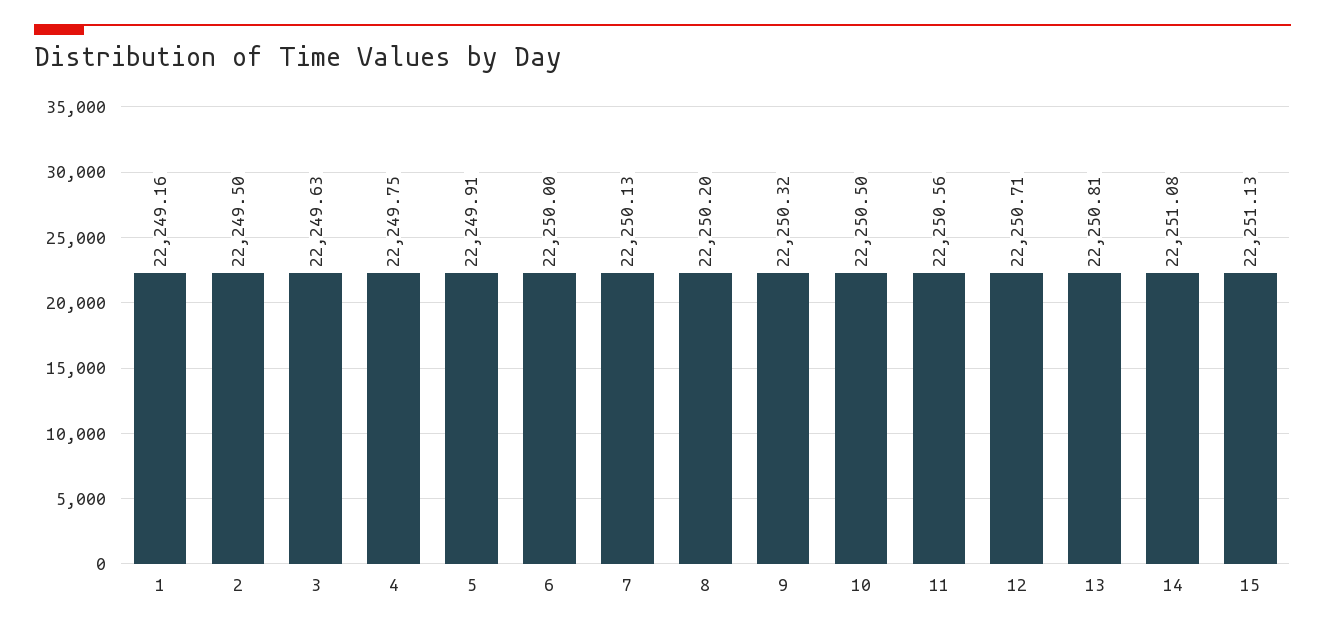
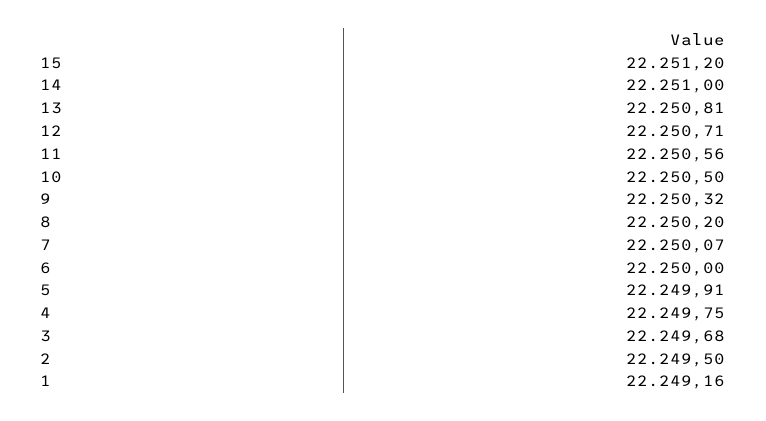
3: 22249.63 -> 22249.68
7: 22250.13 -> 22250.07
14: 22251.08 -> 22251
15: 22251.13 -> 22251.2

